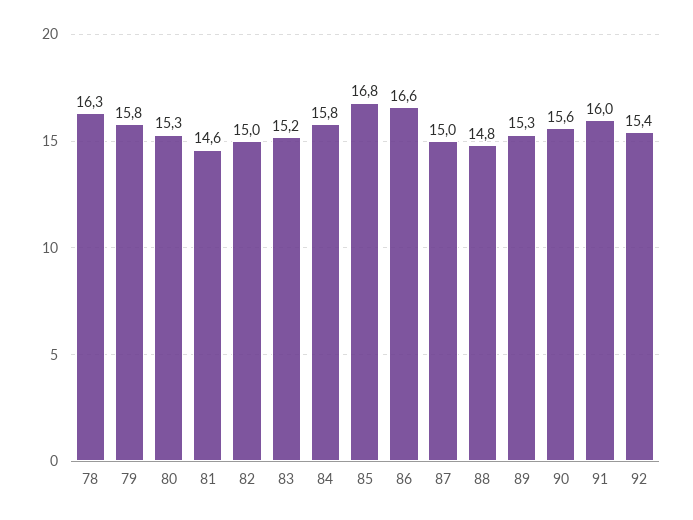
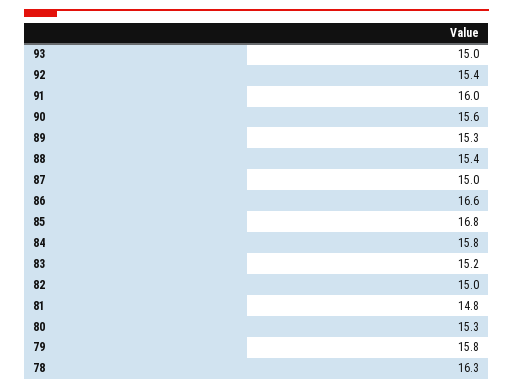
81: 14.6 -> 14.8
88: 14.8 -> 15.4
93: none -> 15

